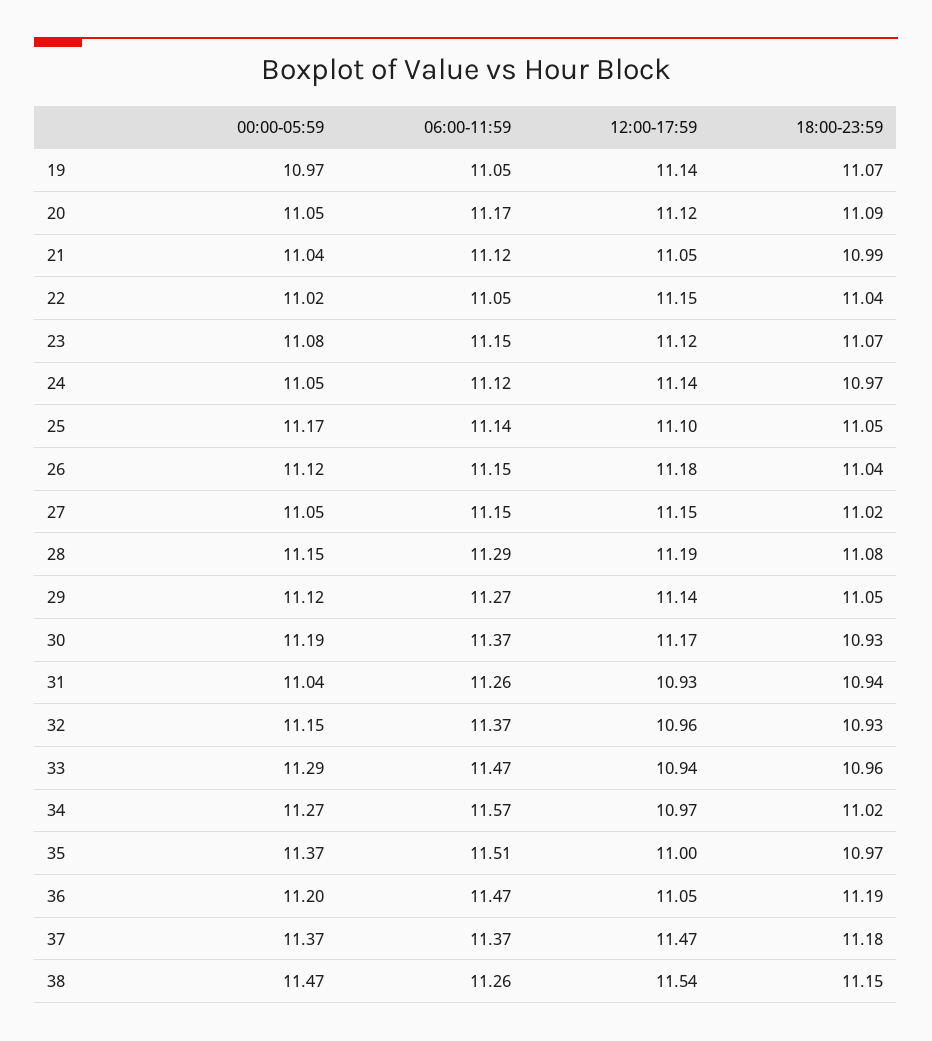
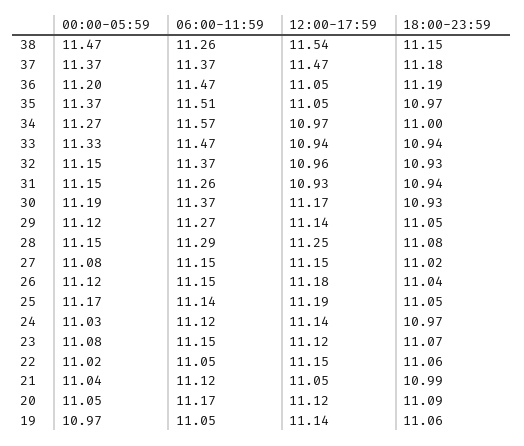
18:00-23:59, 19: 11.07 -> 11.06
18:00-23:59, 22: 11.04 -> 11.06
00:00-05:59, 24: 11.05 -> 11.03
12:00-17:59, 25: 11.1 -> 11.19
00:00-05:59, 27: 11.05 -> 11.08
12:00-17:59, 28: 11.19 -> 11.25
00:00-05:59, 31: 11.04 -> 11.15
00:00-05:59, 33: 11.29 -> 11.33
18:00-23:59, 33: 10.96 -> 10.94
18:00-23:59, 34: 11.02 -> 11
12:00-17:59, 35: 11 -> 11.05

